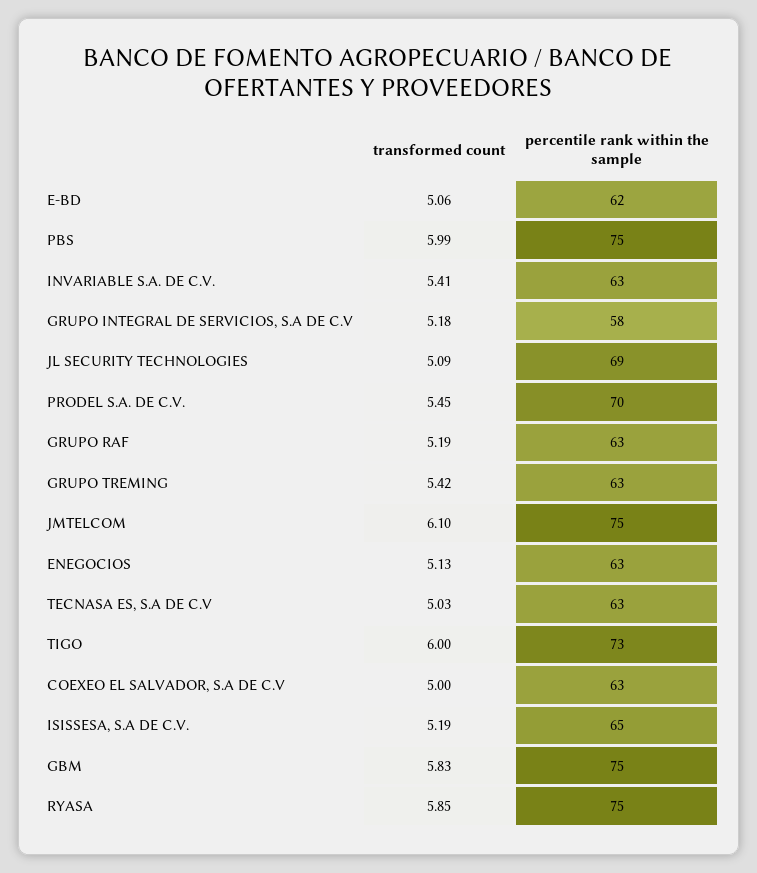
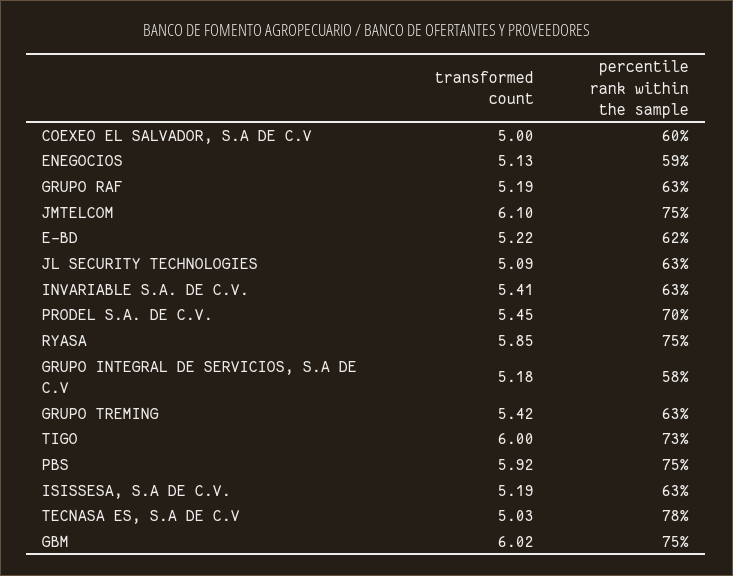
transformed count, E-BD: 5.06 -> 5.22
transformed count, PBS: 5.99 -> 5.92
percentile rank within the sample, JL SECURITY TECHNOLOGIES: 69 -> 63
percentile rank within the sample, ENEGOCIOS: 63 -> 59
percentile rank within the sample, TECNASA ES, S.A DE C.V: 63 -> 78
percentile rank within the sample, COEXEO EL SALVADOR, S.A DE C.V: 63 -> 60
percentile rank within the sample, ISISSESA, S.A DE C.V.: 65 -> 63
transformed count, GBM: 5.83 -> 6.02

